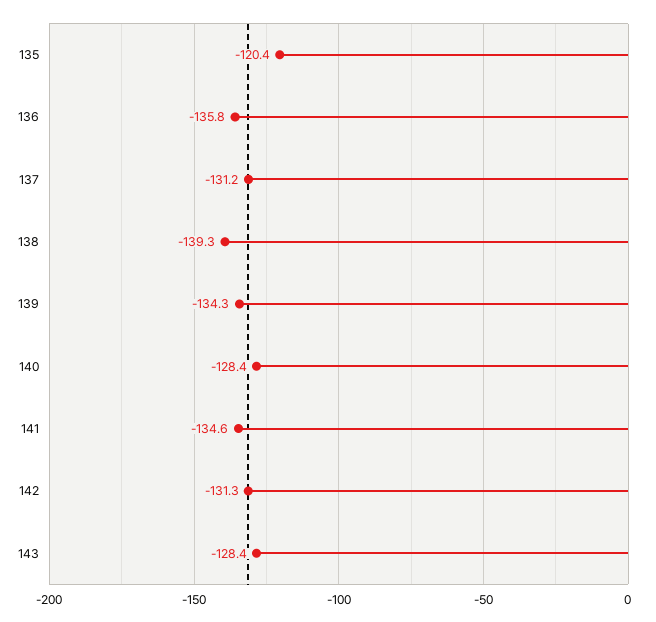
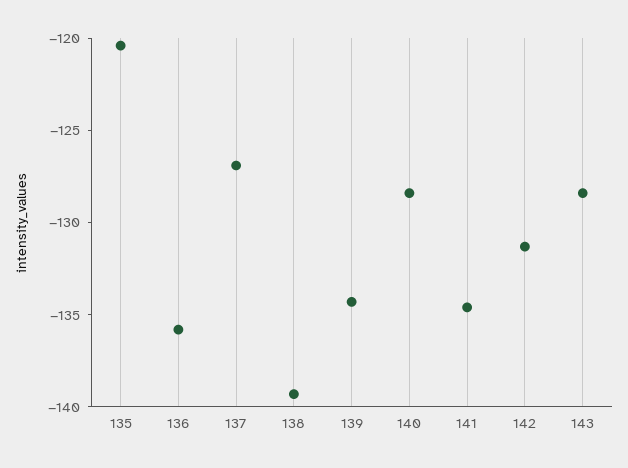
137: -131.2 -> -127

